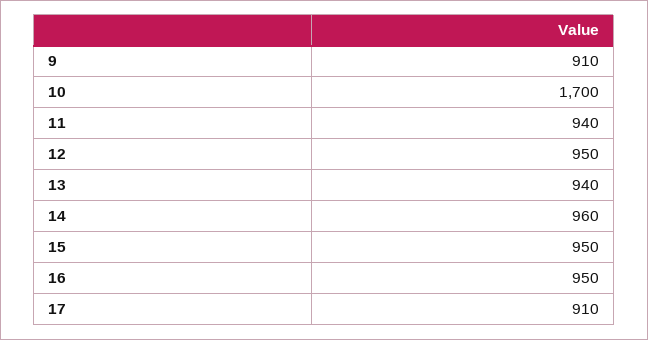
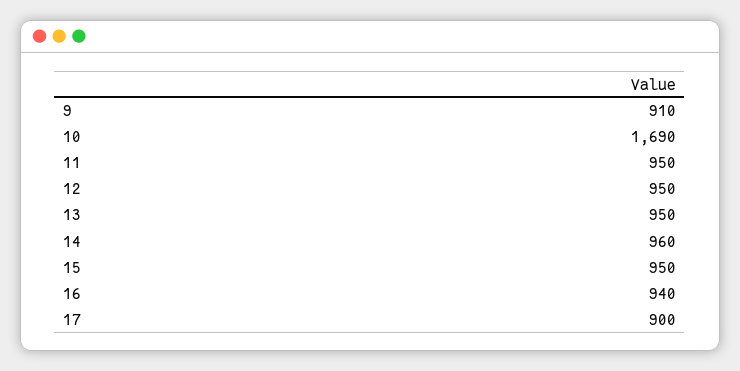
10: 1700 -> 1690
11: 940 -> 950
13: 940 -> 950
16: 950 -> 940
17: 910 -> 900

